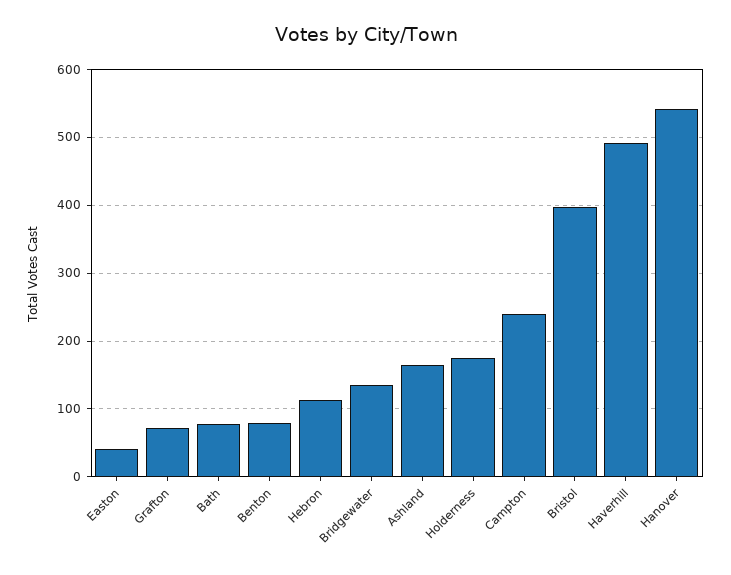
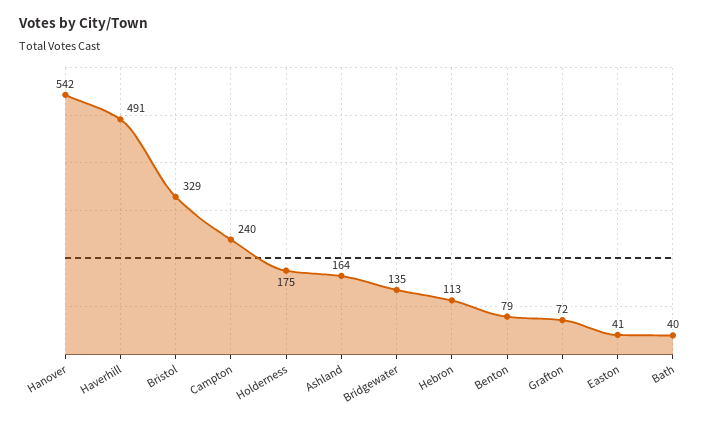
Bath: 80 -> 40
Bristol: 400 -> 329

